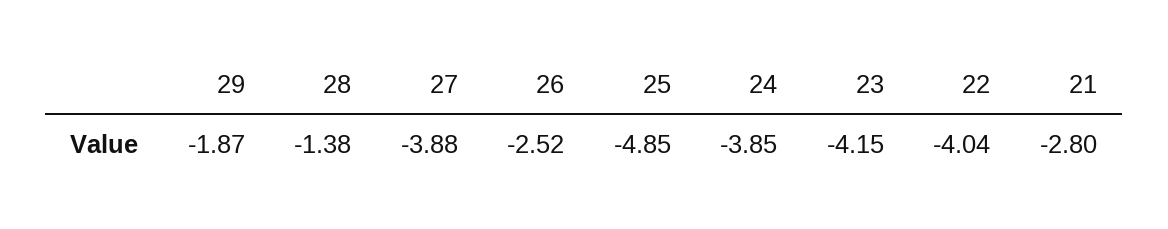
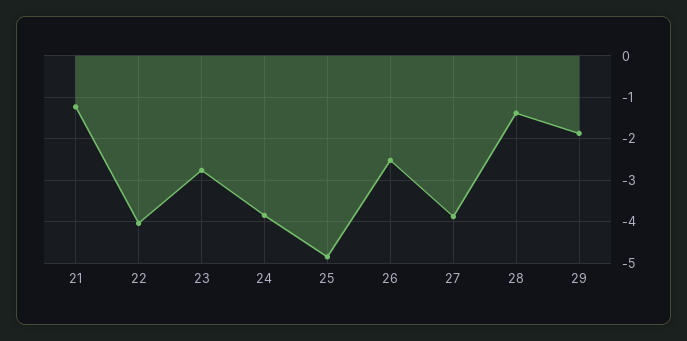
23: -4.15 -> -2.8
21: -2.8 -> -1.2

